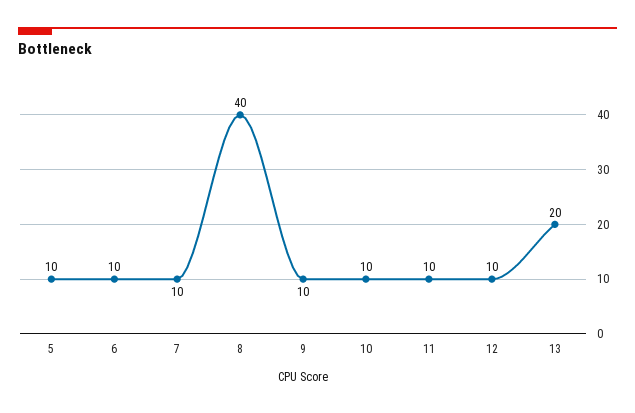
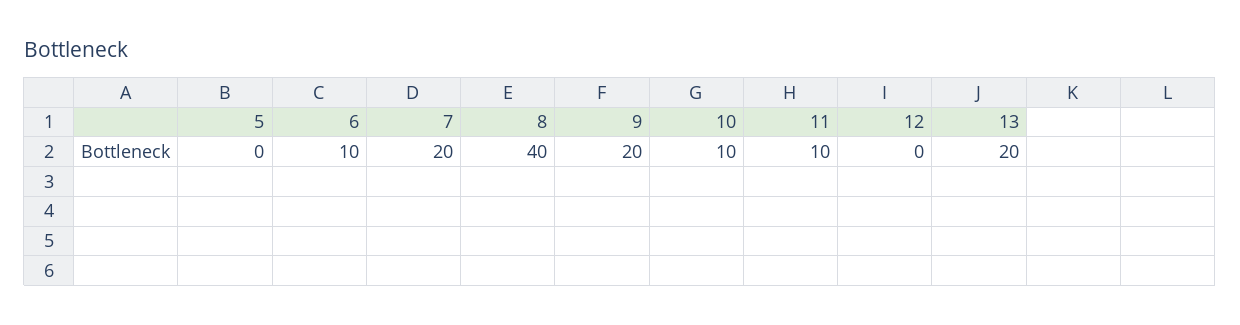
5: 10 -> 0
7: 10 -> 20
9: 10 -> 20
12: 10 -> 0

